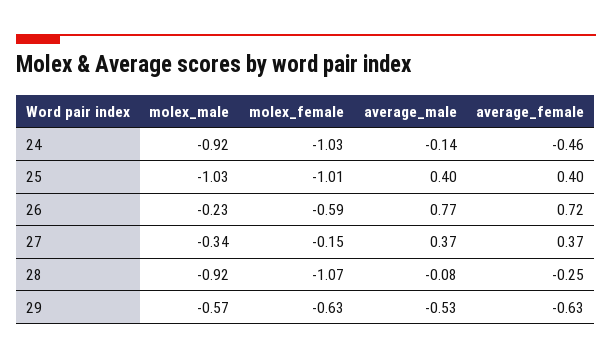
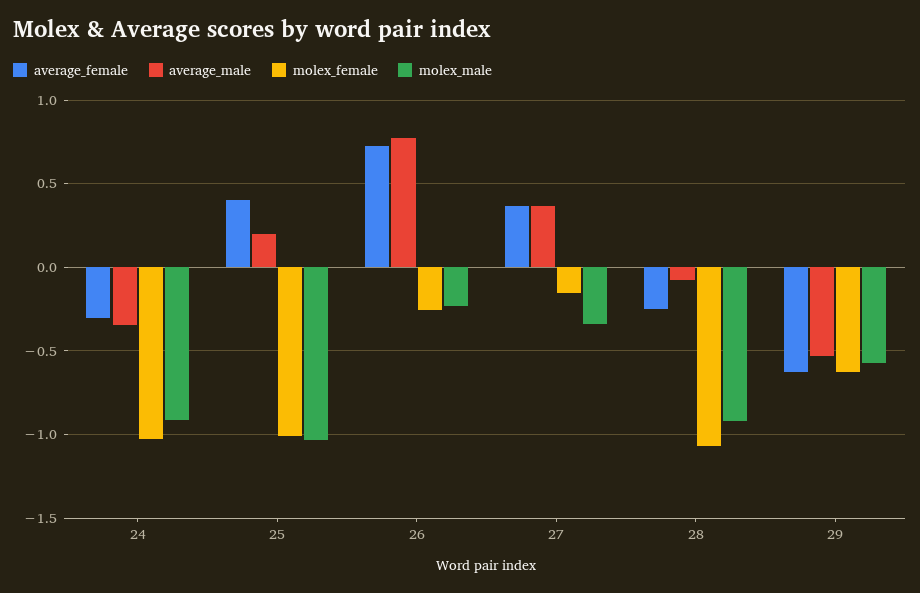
average_male, 24: -0.14 -> -0.35
average_female, 24: -0.46 -> -0.3
average_male, 25: 0.4 -> 0.2
molex_female, 26: -0.59 -> -0.25

